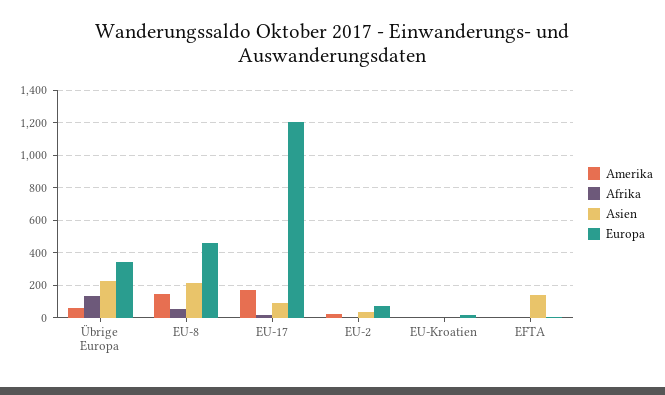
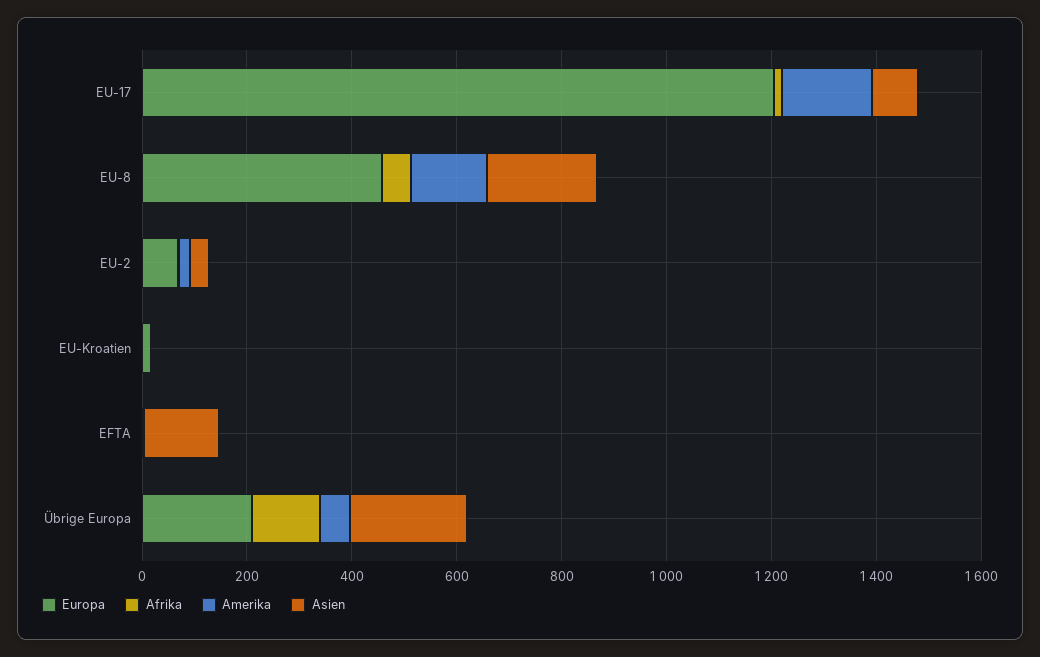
Europa, Übrige Europa: 350 -> 200

